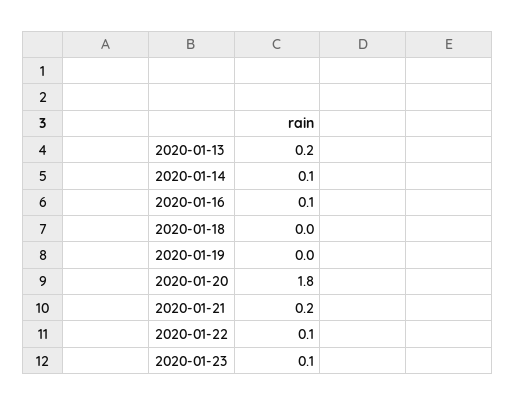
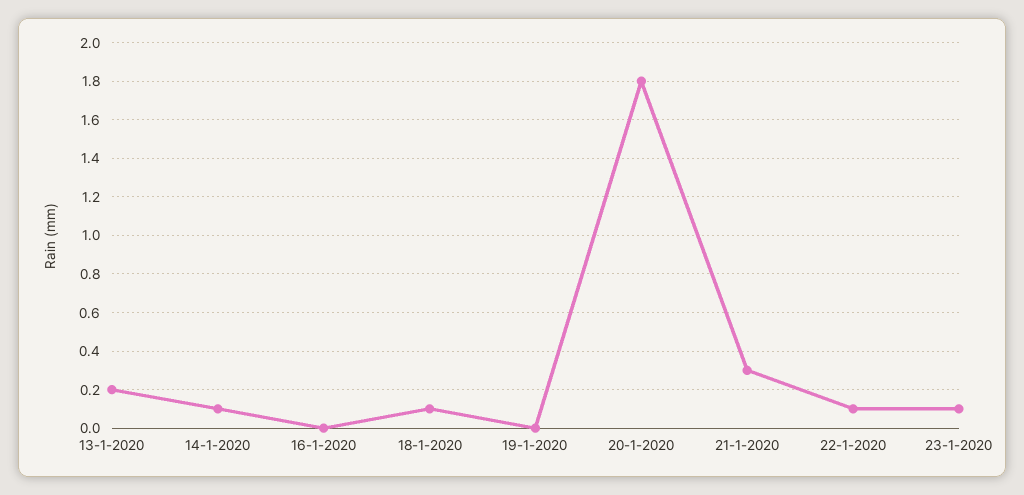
2020-01-16: 0.1 -> 0
2020-01-18: 0 -> 0.1
2020-01-21: 0.2 -> 0.3

